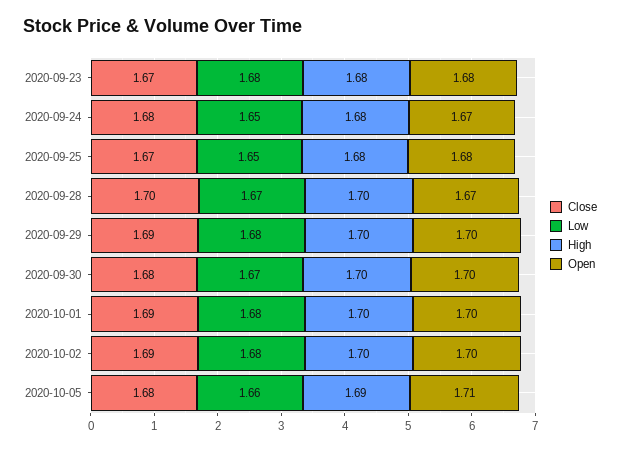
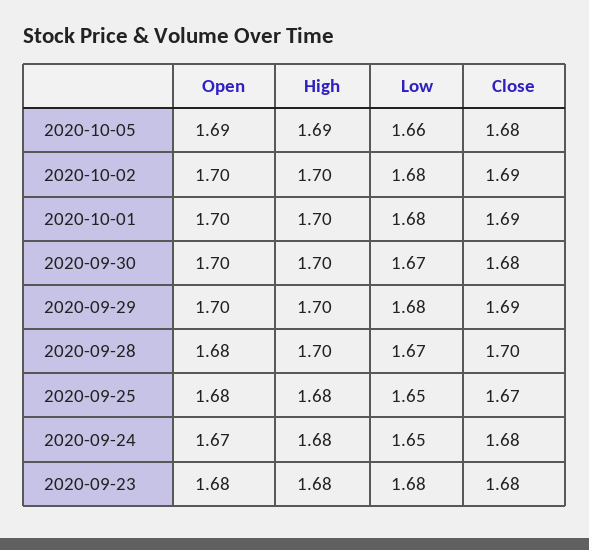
Close, 2020-09-23: 1.67 -> 1.68
Open, 2020-09-28: 1.67 -> 1.68
Open, 2020-10-05: 1.71 -> 1.69

